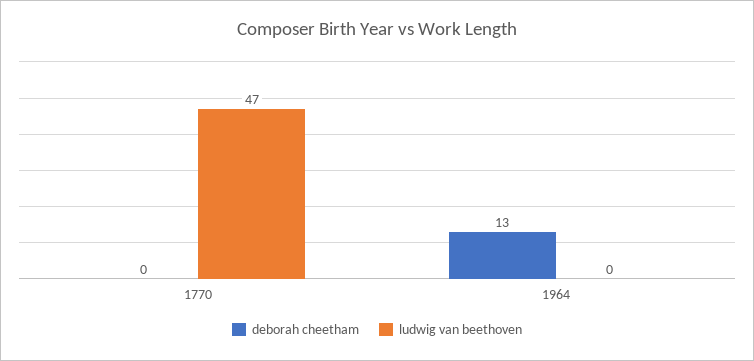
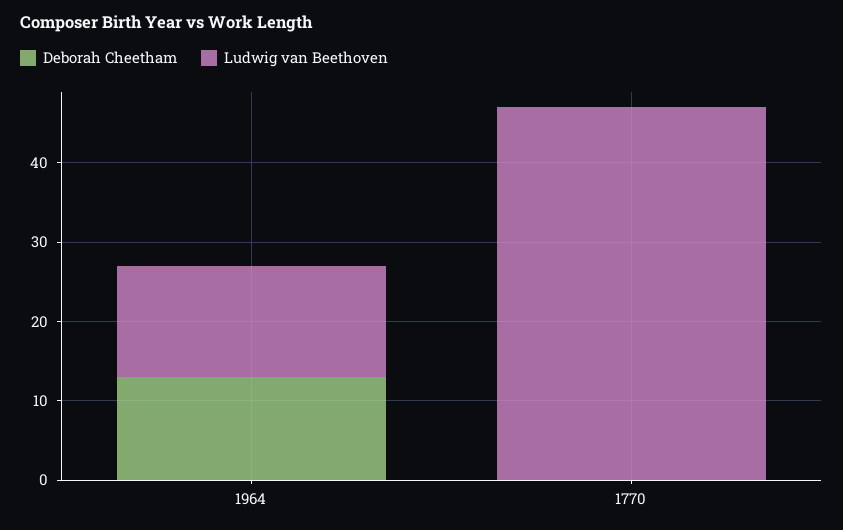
ludwig van beethoven, 1964: 0 -> 15

